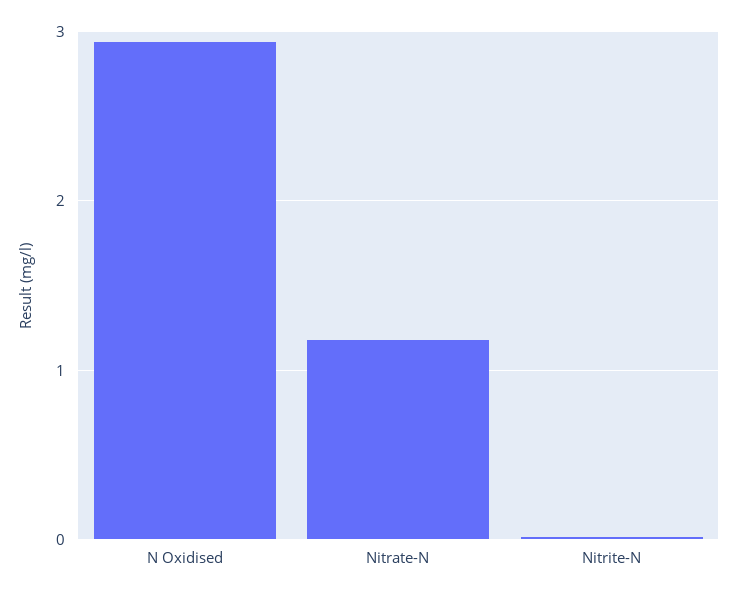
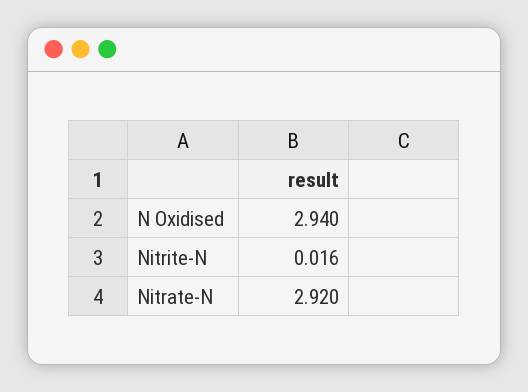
Nitrate-N: 1.2 -> 2.92

